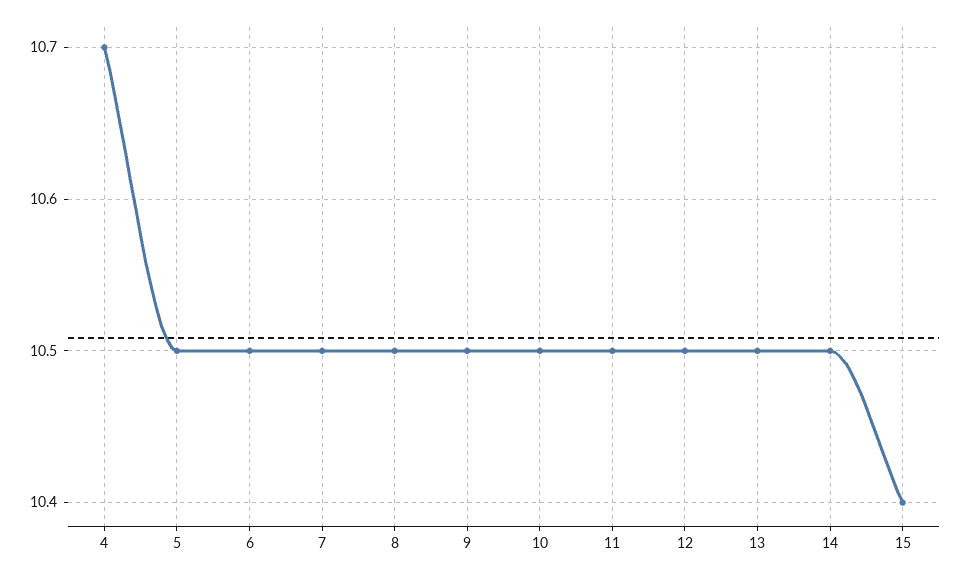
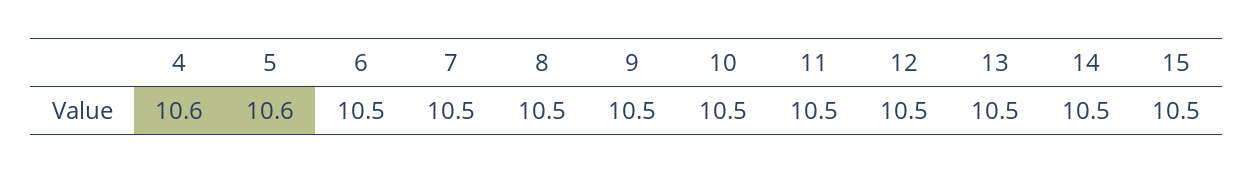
4: 10.7 -> 10.6
5: 10.5 -> 10.6
15: 10.4 -> 10.5

